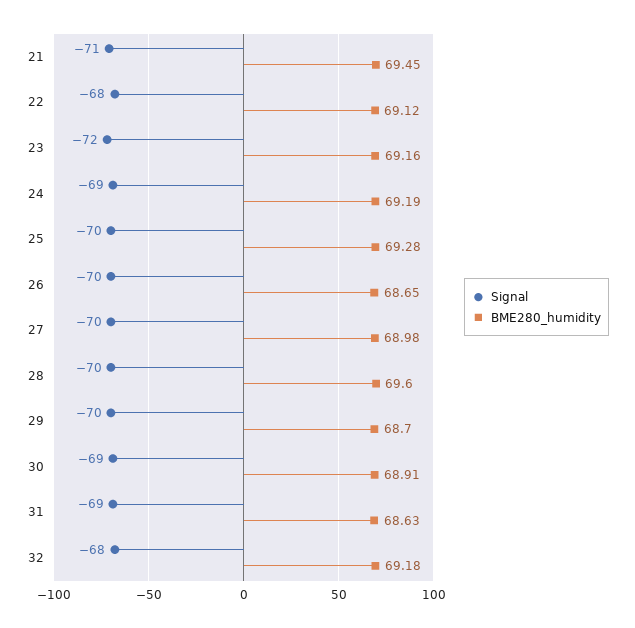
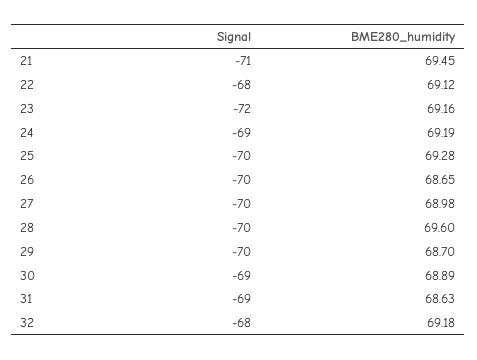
BME280_humidity, 30: 68.91 -> 68.89

